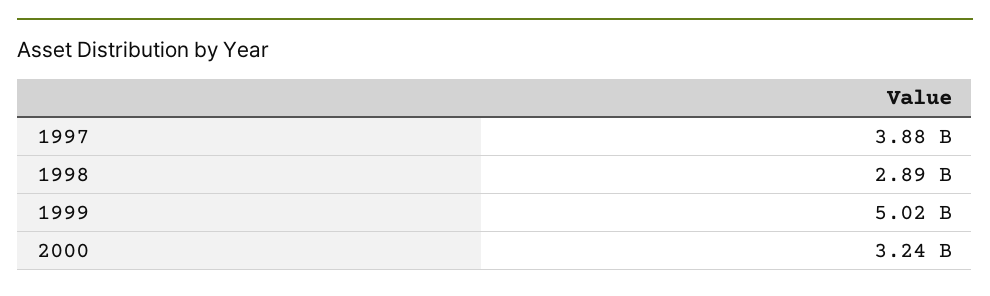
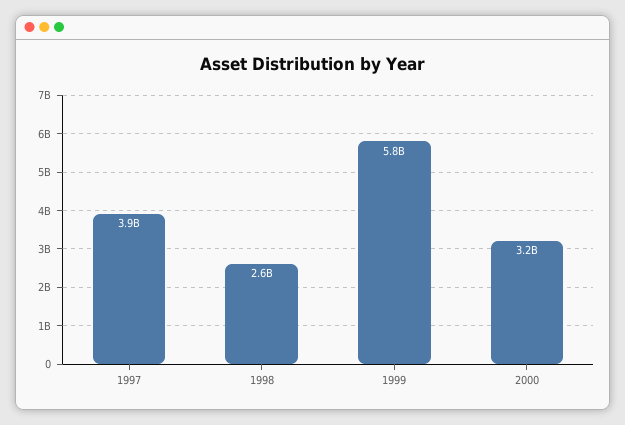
1998: 2890000000 -> 2600000000
1999: 5020000000 -> 5800000000

